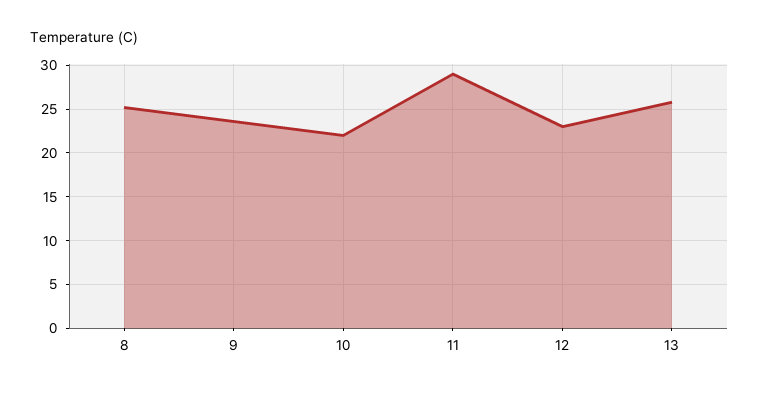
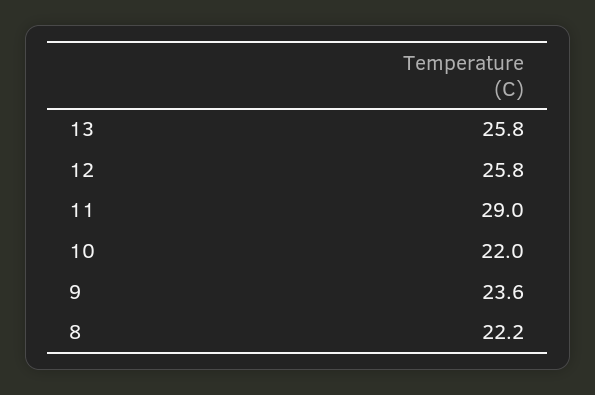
8: 25 -> 22.2
12: 23 -> 25.8

